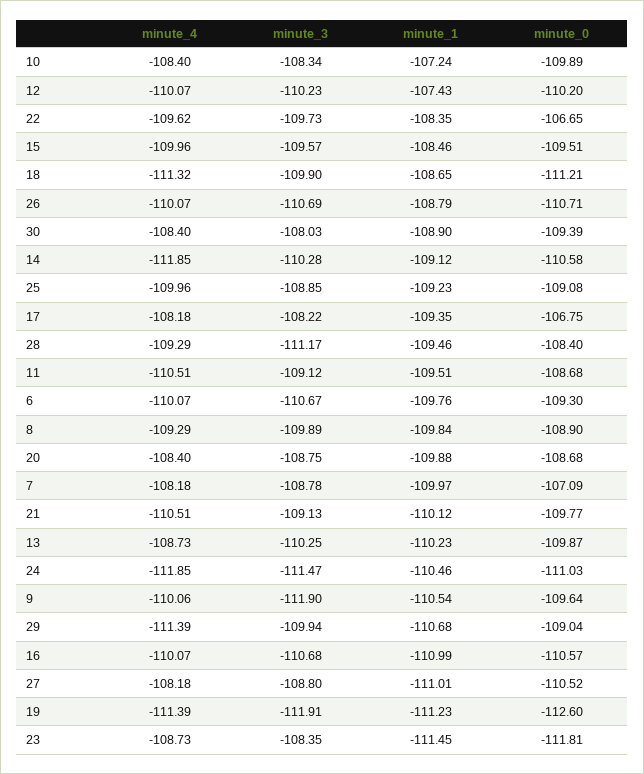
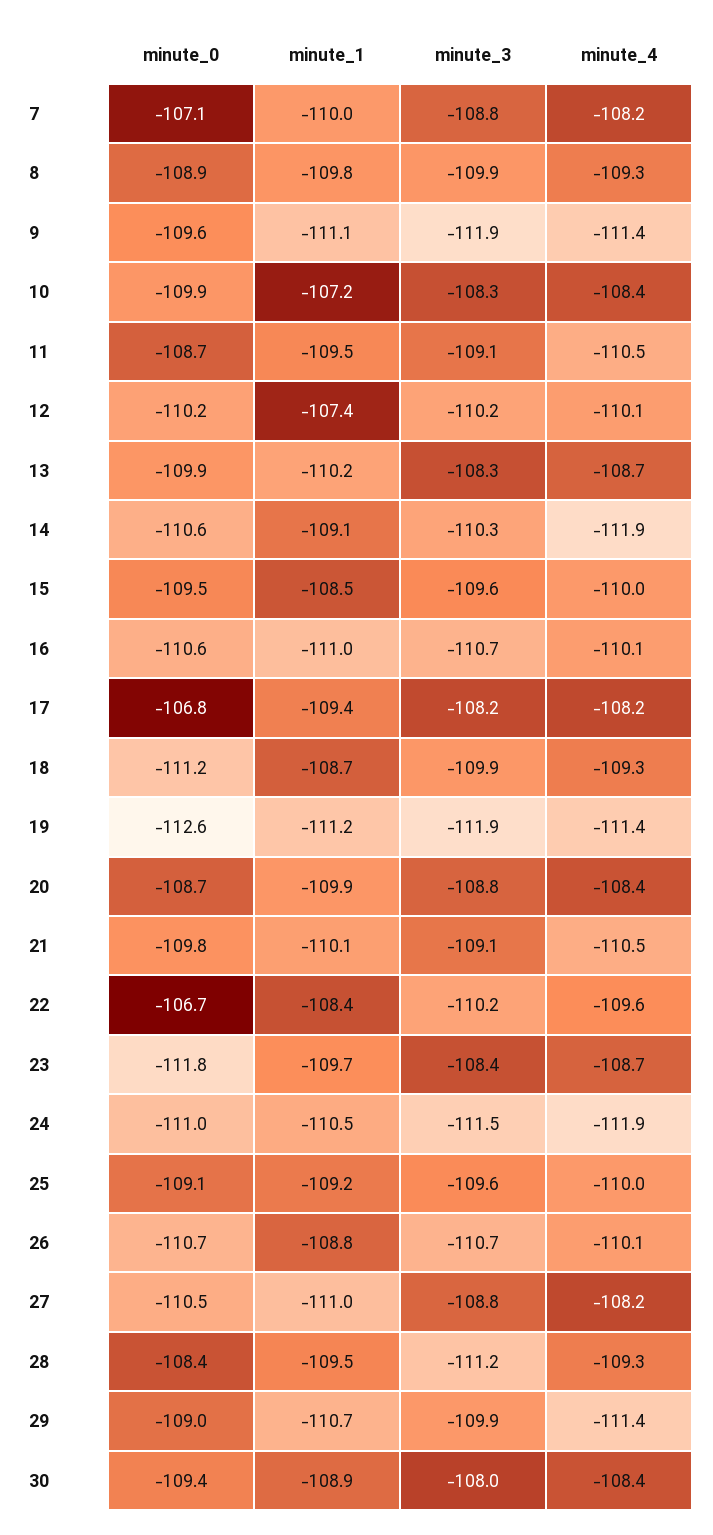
minute_3, 22: -109.73 -> -110.2
minute_4, 18: -111.32 -> -109.3
minute_3, 25: -108.85 -> -109.6
minute_4, 6: -110.07 -> none
minute_3, 6: -110.67 -> none
minute_1, 6: -109.76 -> none
minute_0, 6: -109.3 -> none
minute_3, 13: -110.25 -> -108.3
minute_4, 9: -110.06 -> -111.4
minute_1, 9: -110.54 -> -111.1
minute_1, 23: -111.45 -> -109.7

